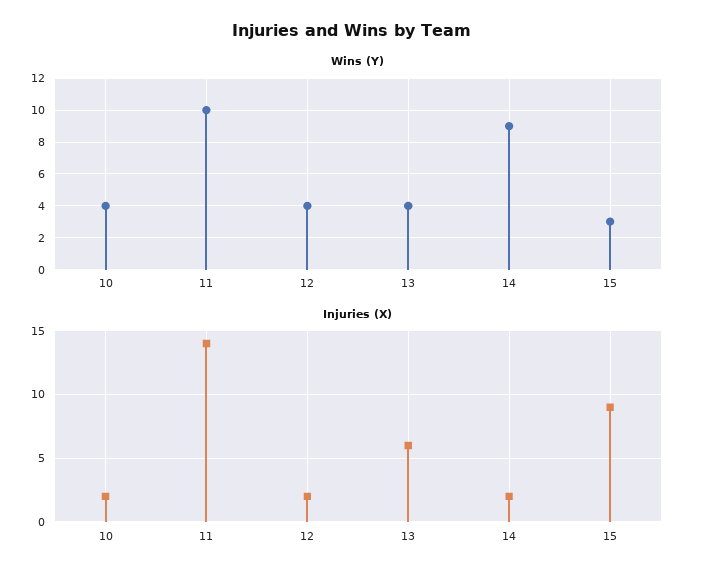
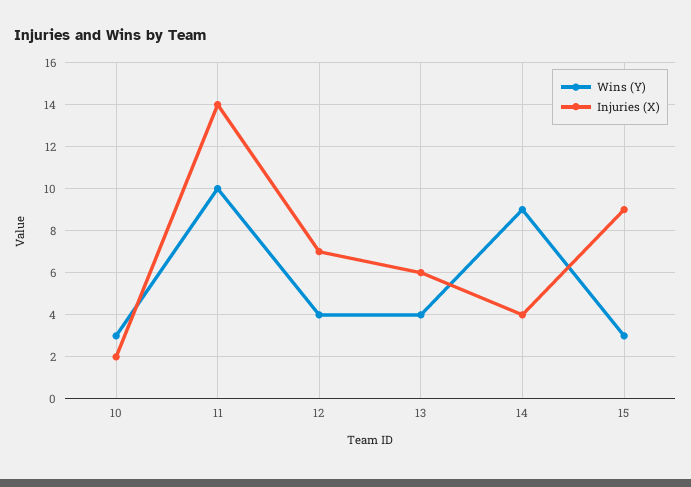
Wins (Y), 10: 4 -> 3
Injuries (X), 12: 2 -> 7
Injuries (X), 14: 2 -> 4

